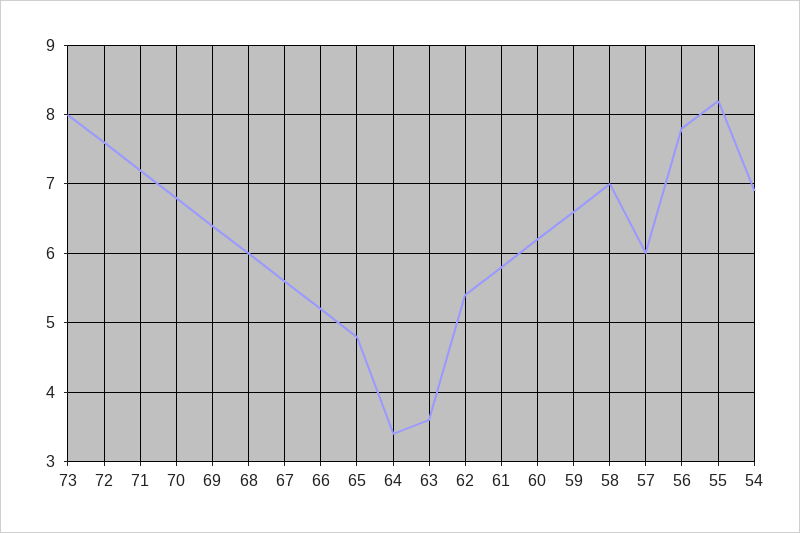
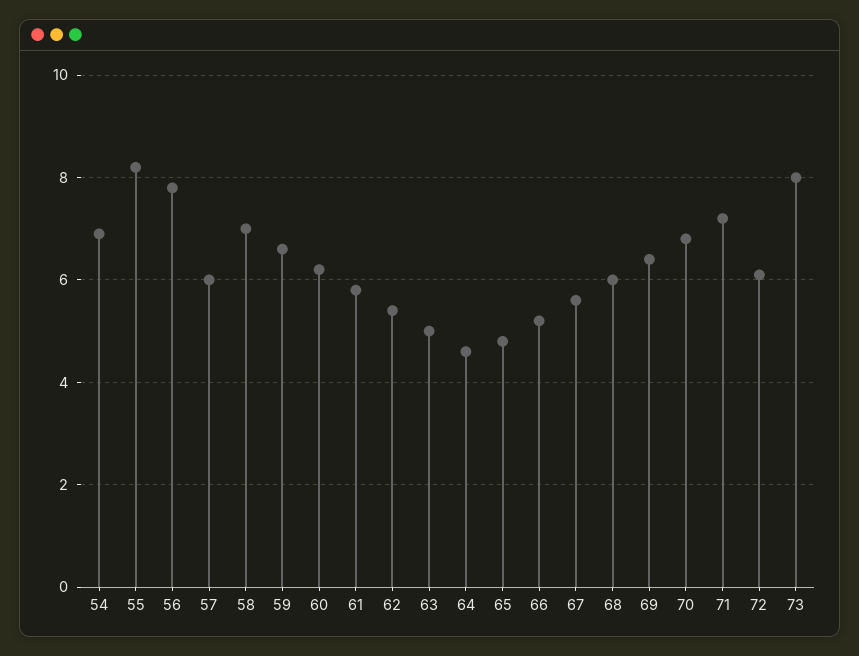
72: 7.6 -> 6
64: 3.4 -> 4.5
63: 3.6 -> 5

